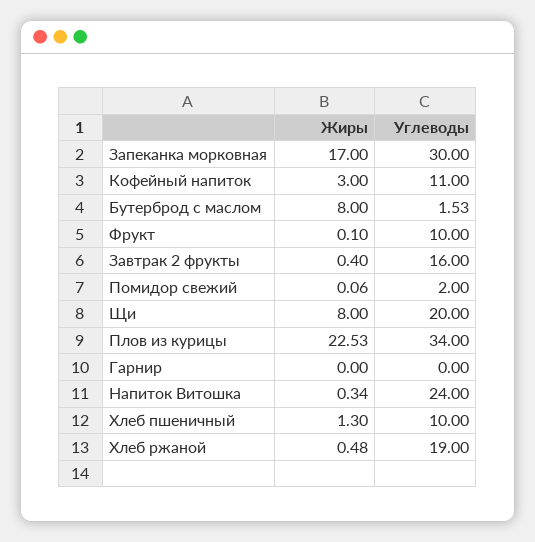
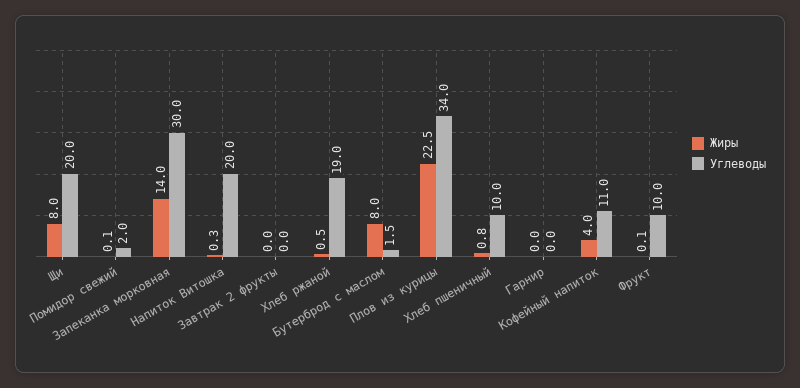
Жиры, Запеканка морковная: 17 -> 14
Жиры, Кофейный напиток: 3 -> 4
Жиры, Завтрак 2 фрукты: 0.4 -> 0
Углеводы, Завтрак 2 фрукты: 16 -> 0
Углеводы, Напиток Витошка: 24 -> 20
Жиры, Хлеб пшеничный: 1.3 -> 0.8

